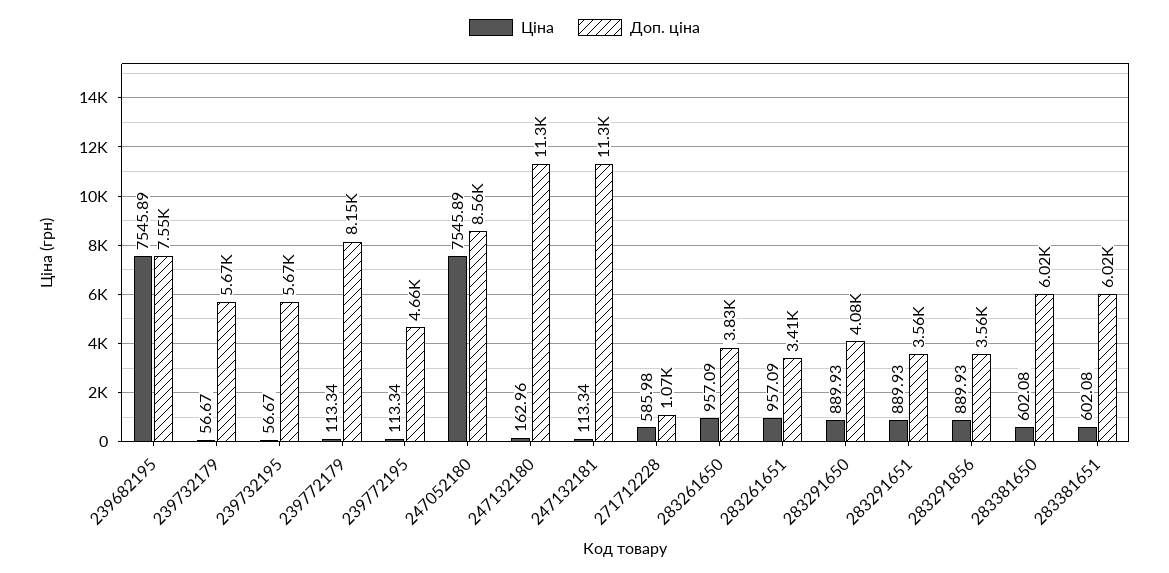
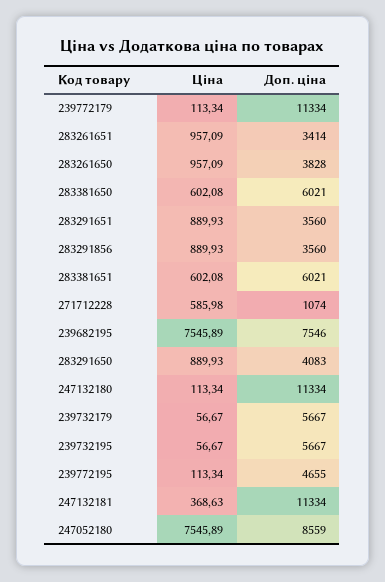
Доп. ціна, 239772179: 8150 -> 11334
Ціна, 247132180: 162.96 -> 113.34
Ціна, 247132181: 113.34 -> 368.63

